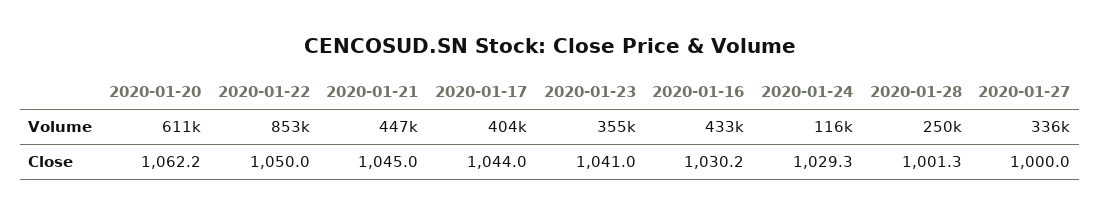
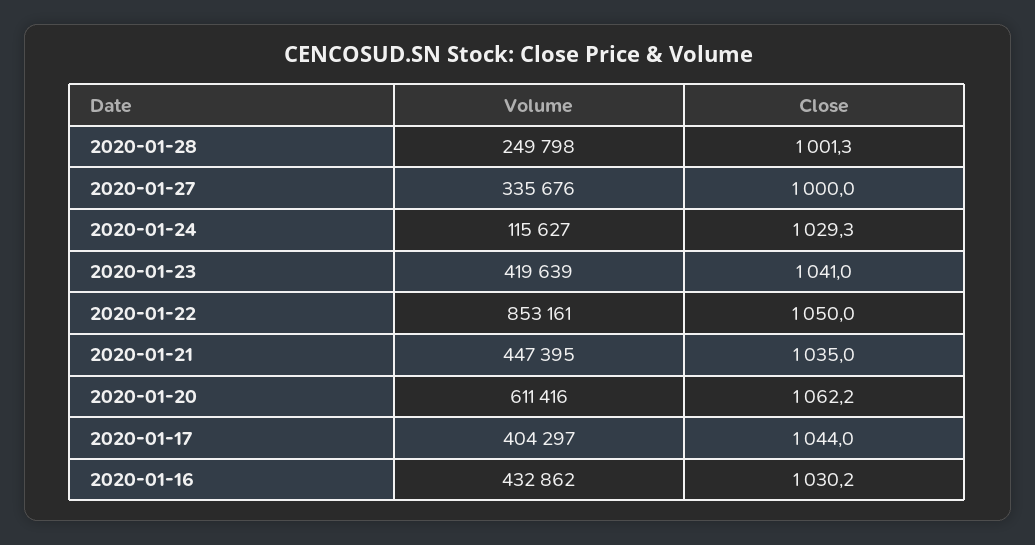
2020-01-23, Volume: 355000 -> 419639
2020-01-21, Close: 1045 -> 1035

